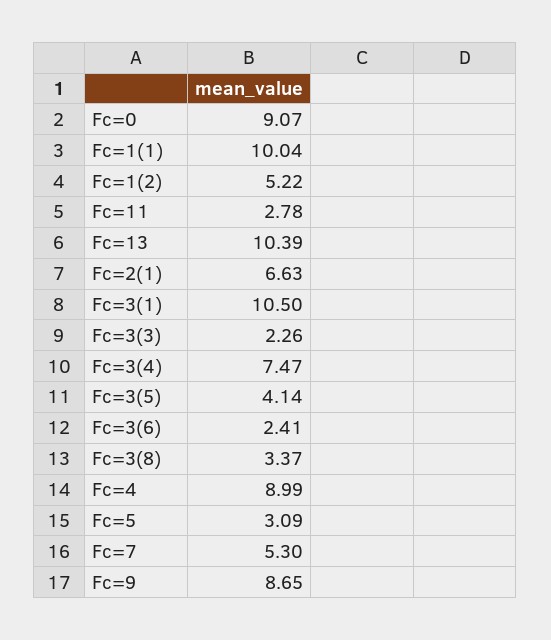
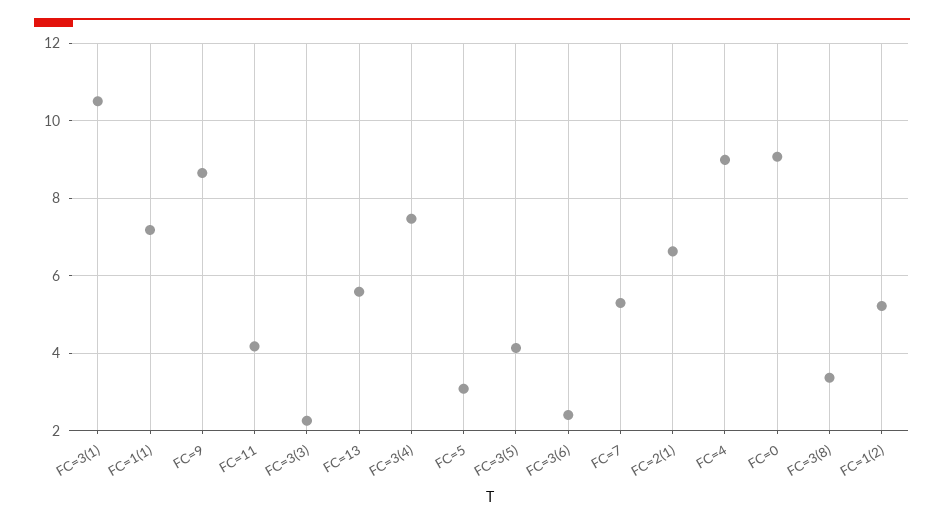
Fc=1(1): 10.04 -> 7.2
Fc=11: 2.78 -> 4.2
Fc=13: 10.39 -> 5.6

